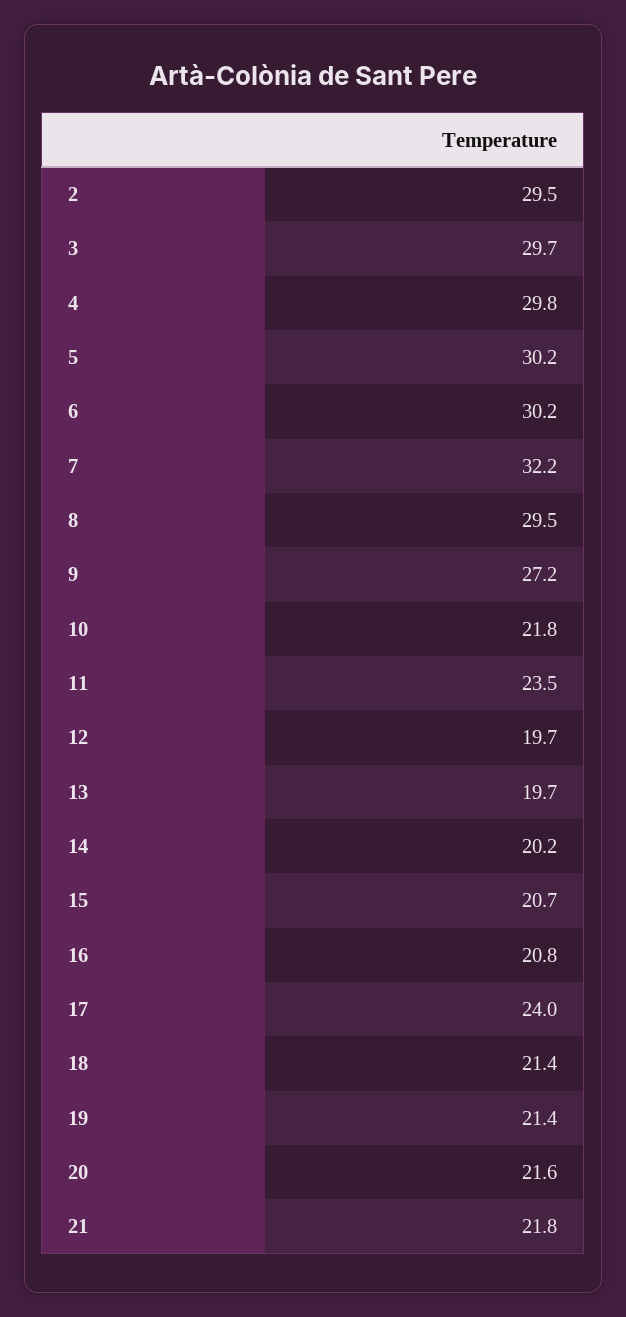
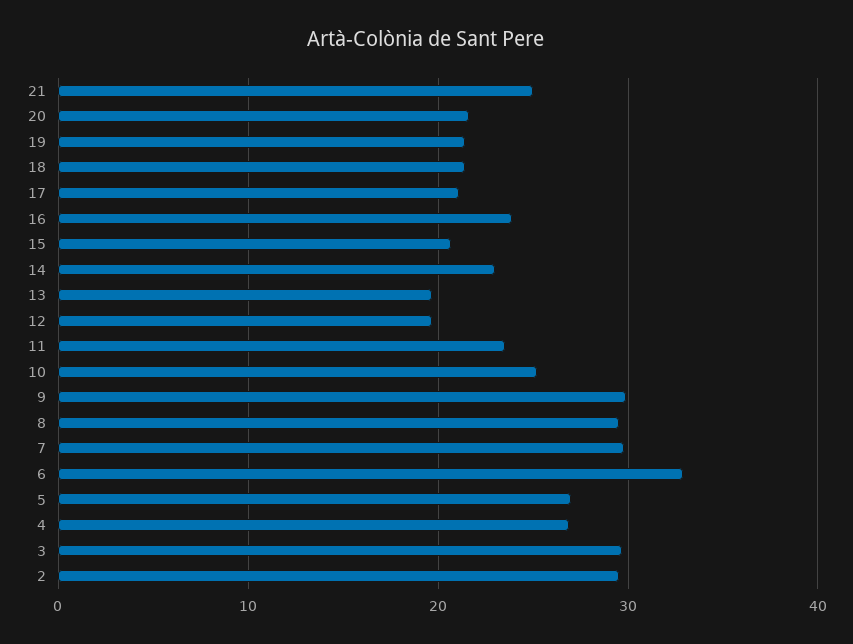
4: 29.8 -> 27
5: 30.2 -> 27
6: 30.2 -> 33
7: 32.2 -> 30
9: 27.2 -> 30
10: 21.8 -> 25
14: 20.2 -> 23
16: 20.8 -> 24
17: 24 -> 21
21: 21.8 -> 25

